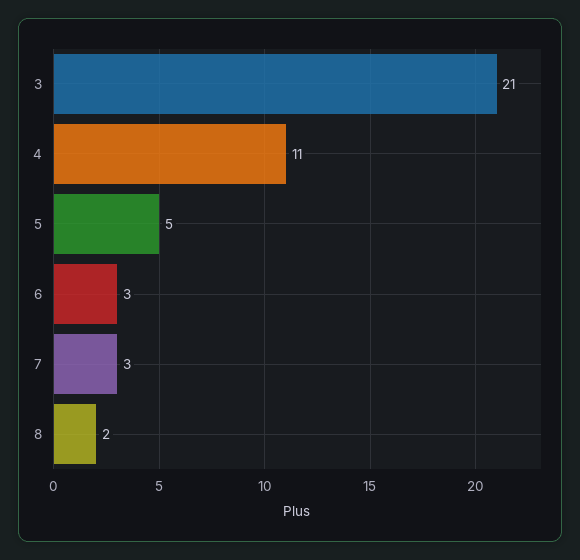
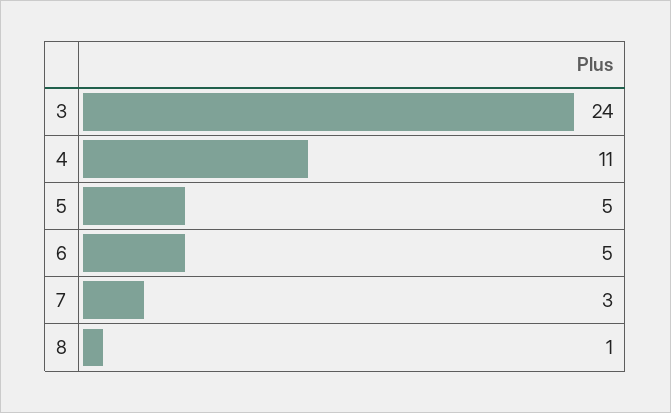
3: 21 -> 24
6: 3 -> 5
8: 2 -> 1

